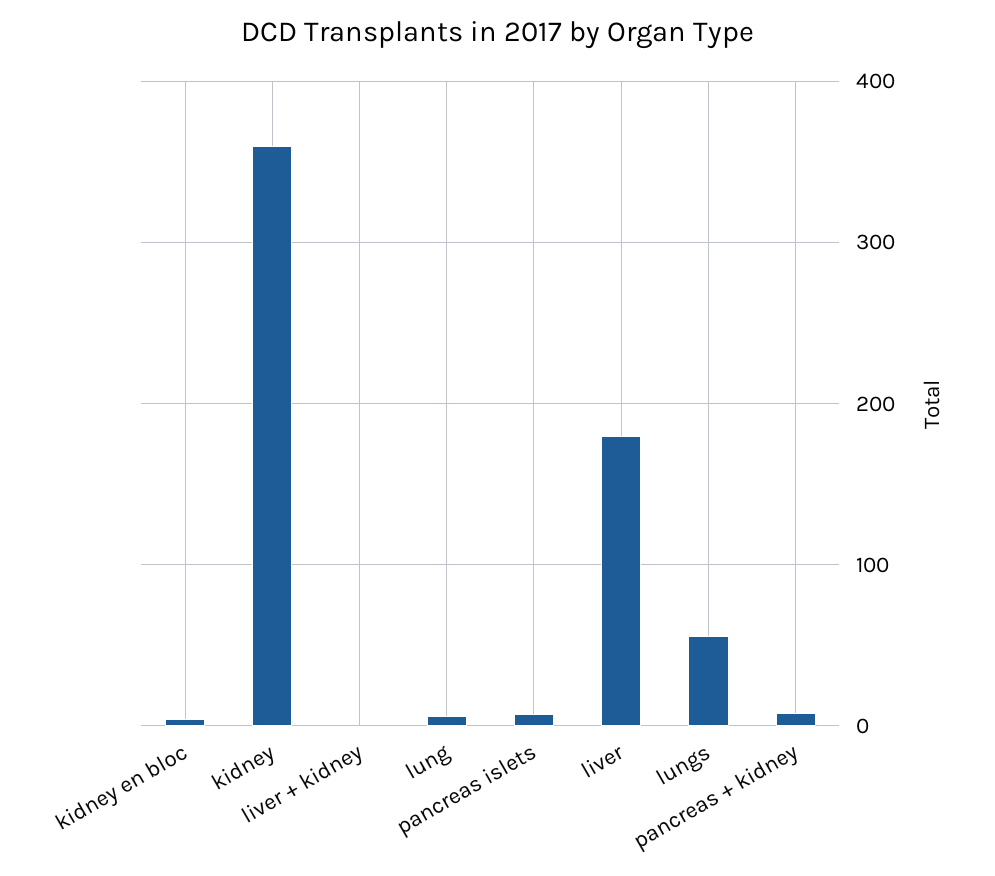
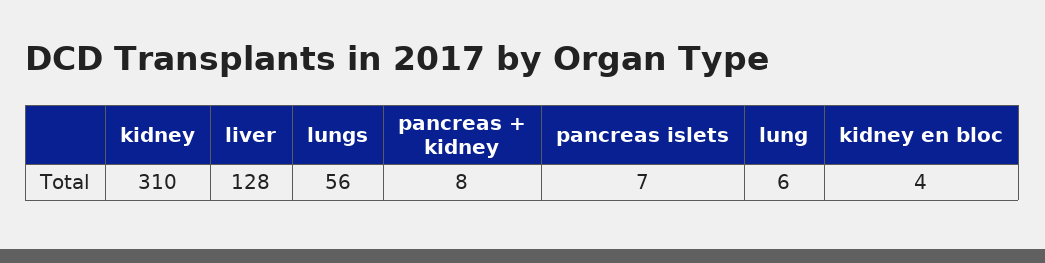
kidney: 360 -> 310
liver + kidney: 0 -> none
liver: 180 -> 128

